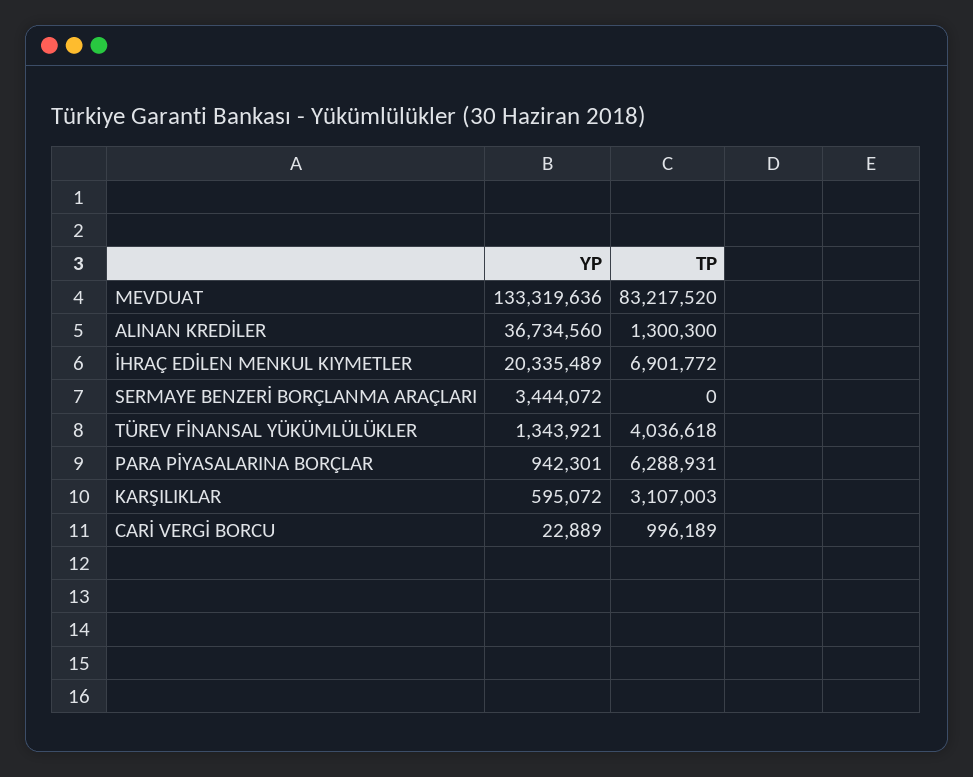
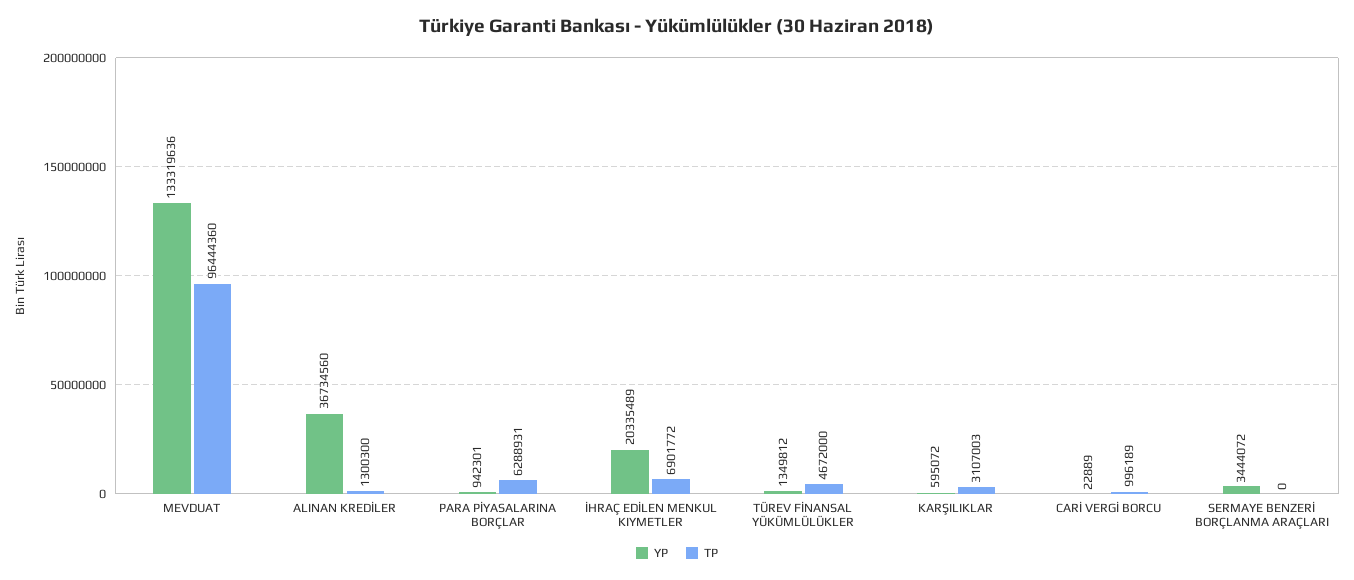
TP, MEVDUAT: 83217520 -> 96444360
YP, TÜREV FİNANSAL YÜKÜMLÜLÜKLER: 1343921 -> 1349812
TP, TÜREV FİNANSAL YÜKÜMLÜLÜKLER: 4036618 -> 4672000

